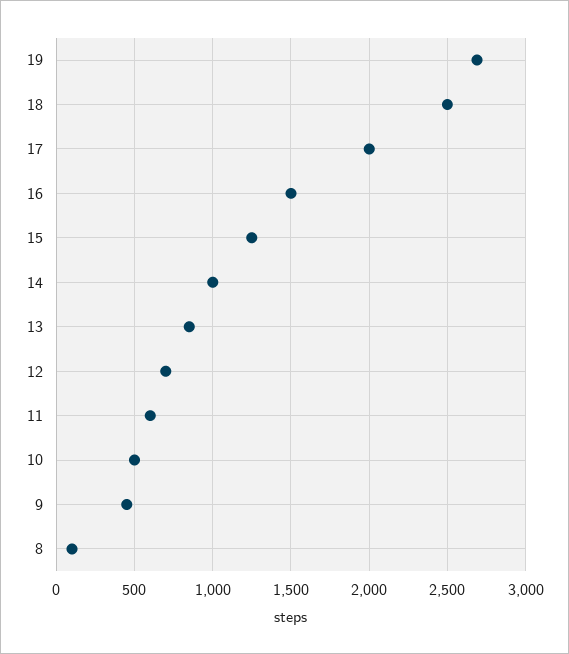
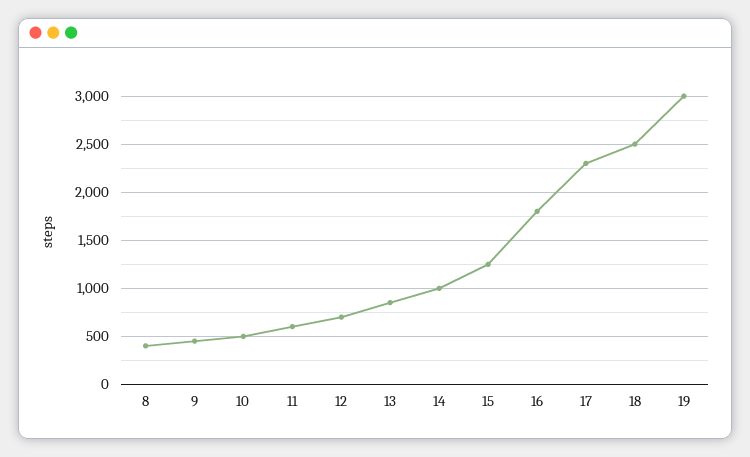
19: 2700 -> 3000
17: 2000 -> 2300
16: 1500 -> 1800
8: 100 -> 400

